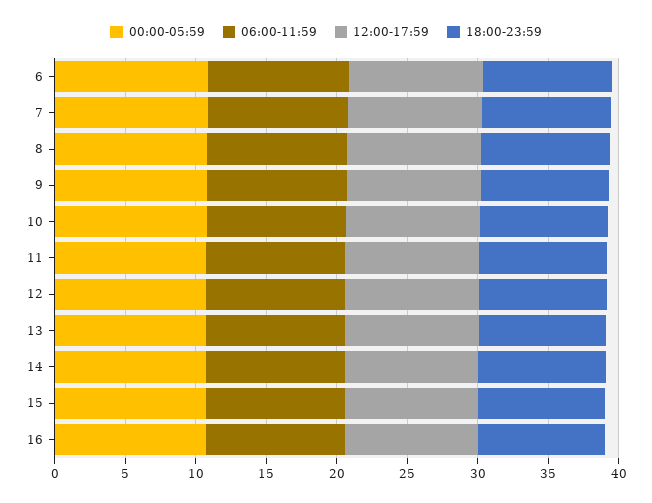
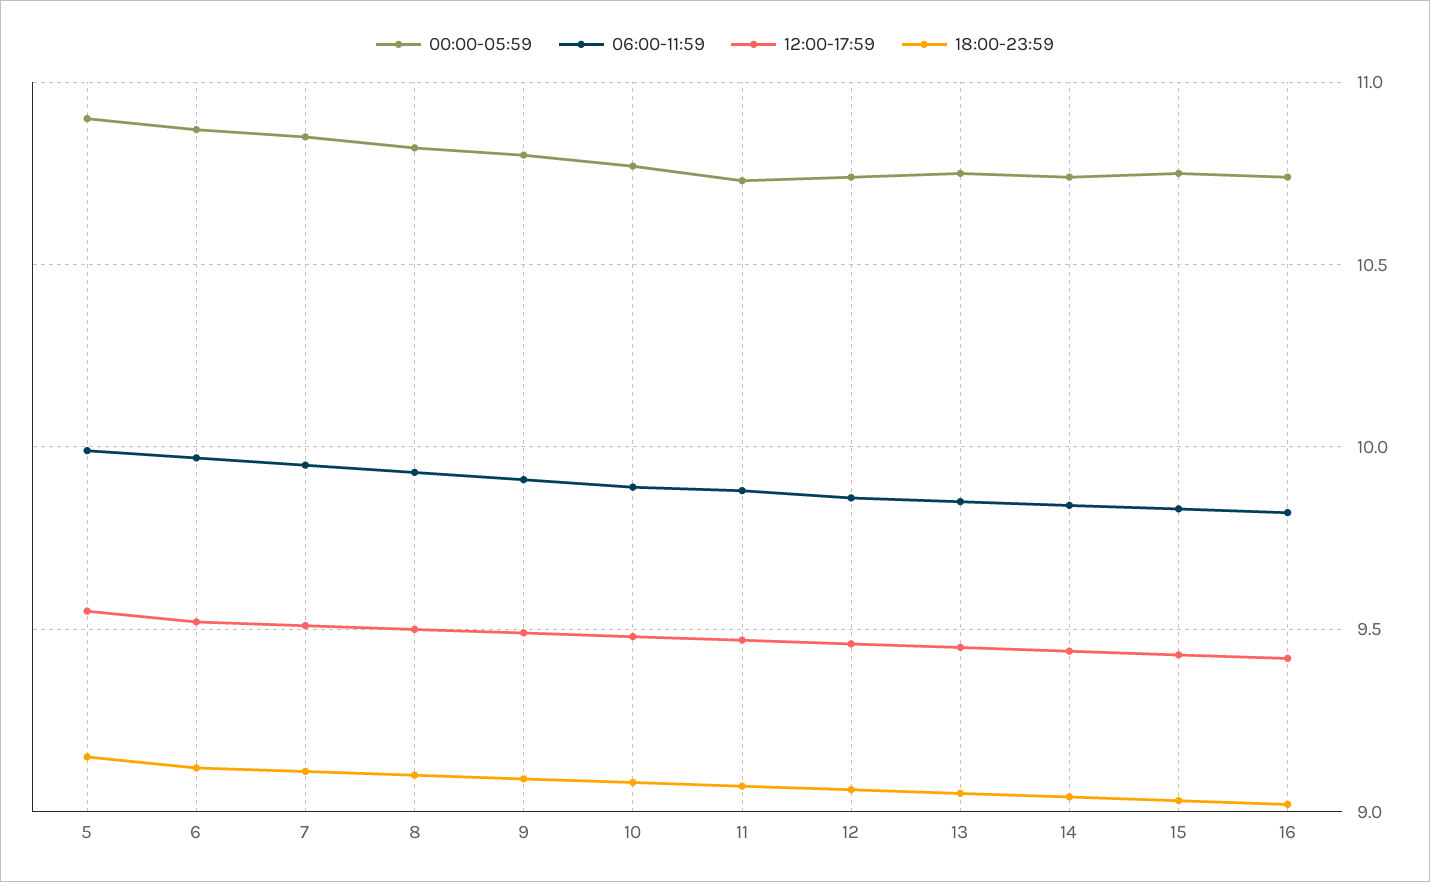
00:00-05:59, 5: none -> 10.9
06:00-11:59, 5: none -> 10
12:00-17:59, 5: none -> 9.55
18:00-23:59, 5: none -> 9.15

